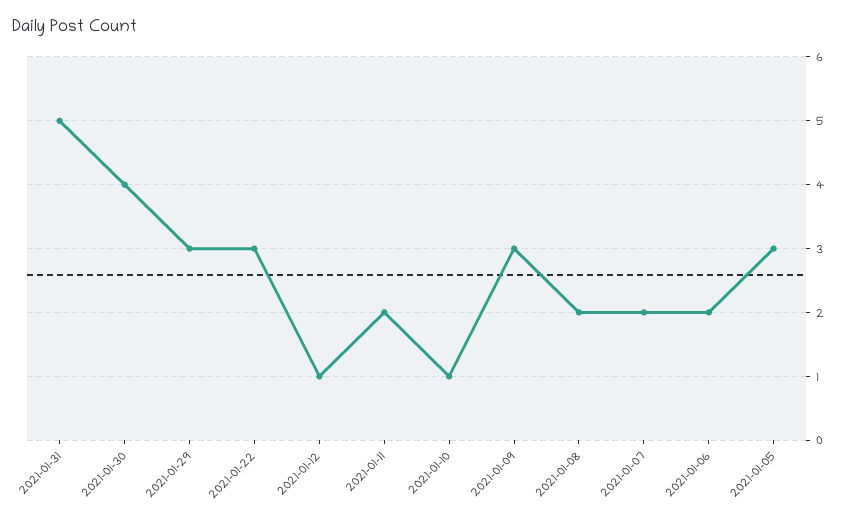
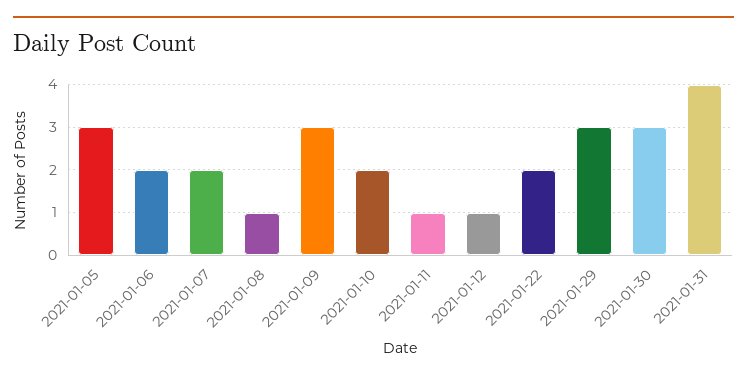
2021-01-31: 5 -> 4
2021-01-30: 4 -> 3
2021-01-22: 3 -> 2
2021-01-11: 2 -> 1
2021-01-10: 1 -> 2
2021-01-08: 2 -> 1

